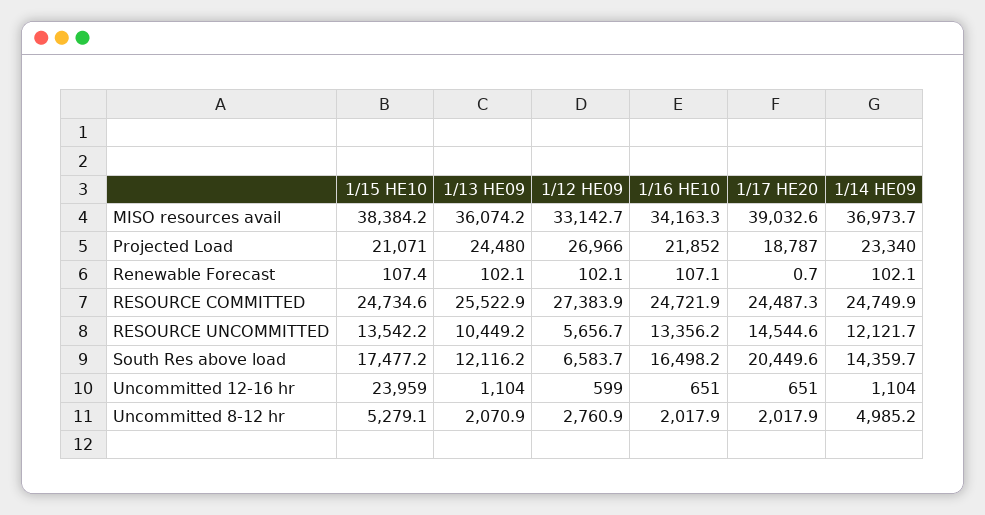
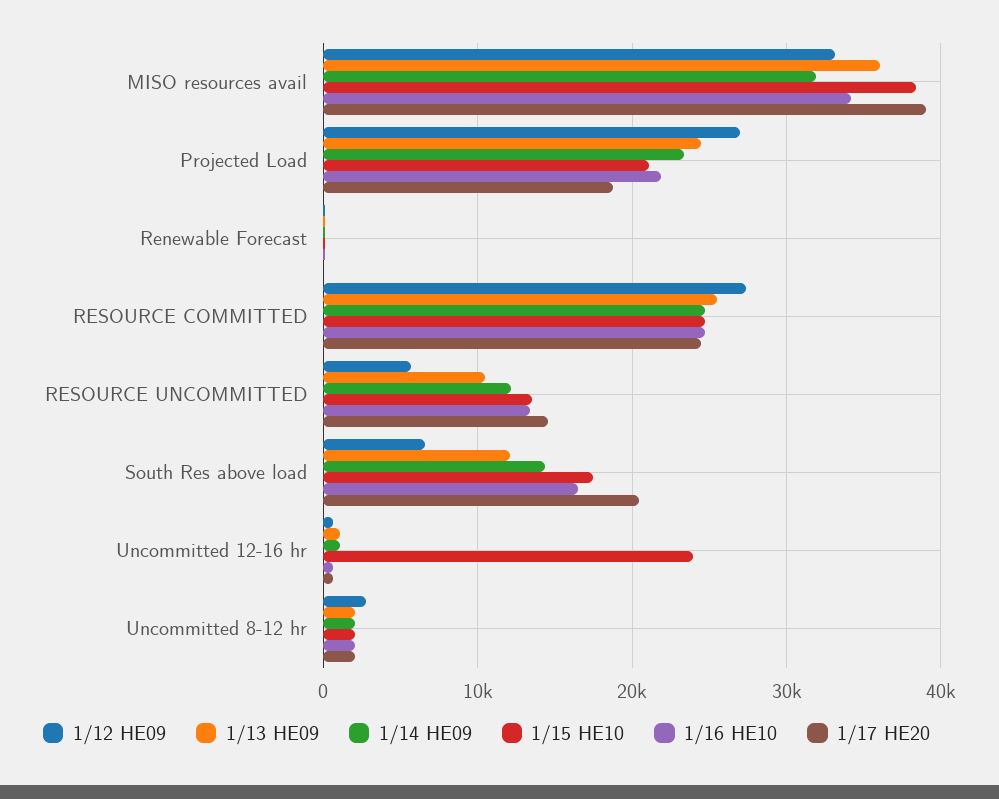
1/14 HE09, MISO resources avail: 36973.7 -> 32000
1/15 HE10, Uncommitted 8-12 hr: 5279.1 -> 2000
1/14 HE09, Uncommitted 8-12 hr: 4985.2 -> 2000

